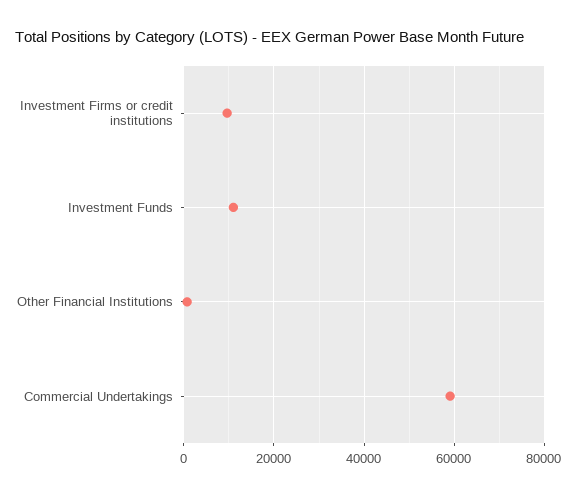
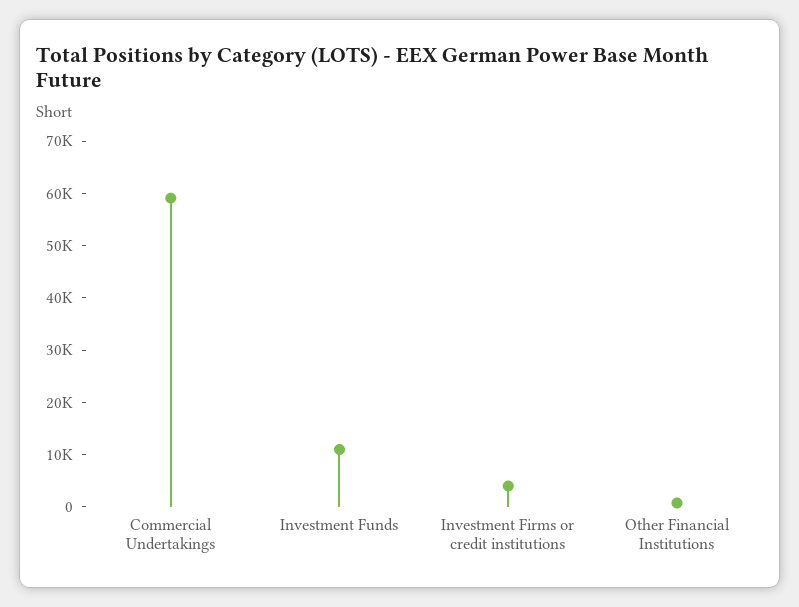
Investment Firms or credit institutions: 10000 -> 4000

